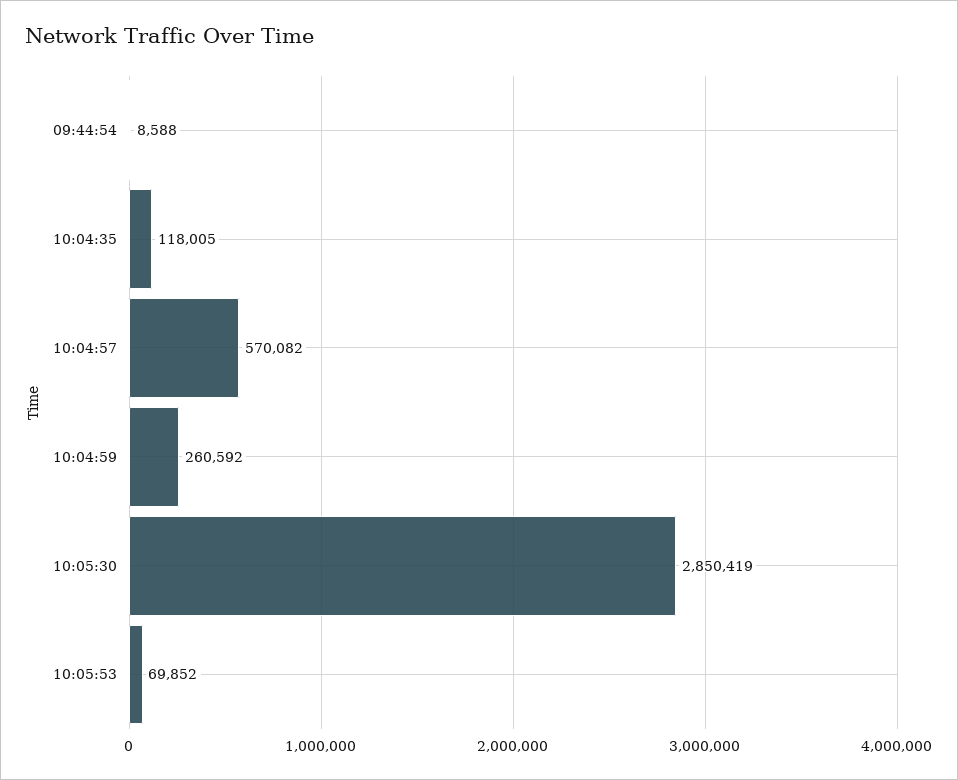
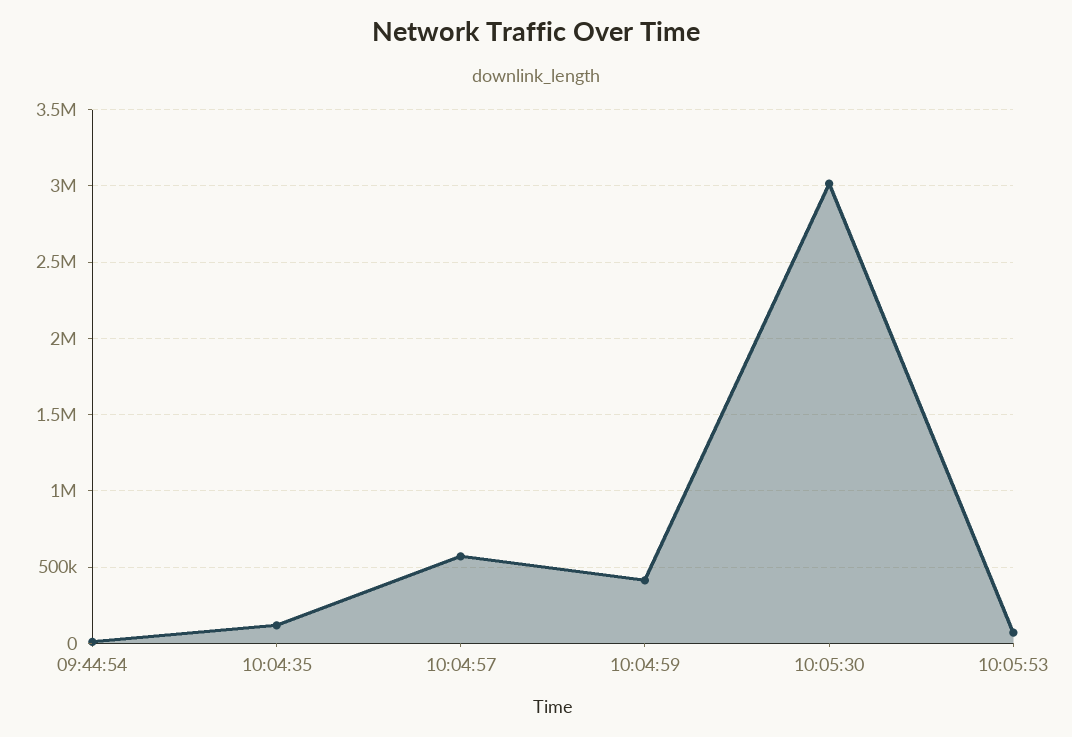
10:04:59: 260592 -> 400000
10:05:30: 2850419 -> 3000000

